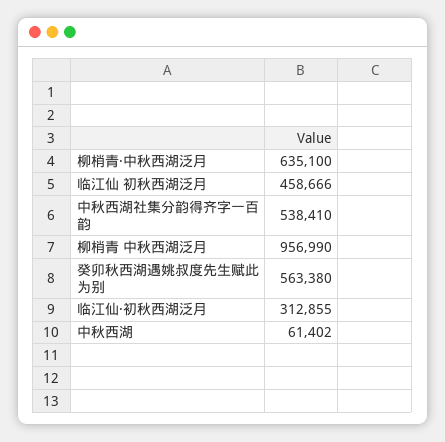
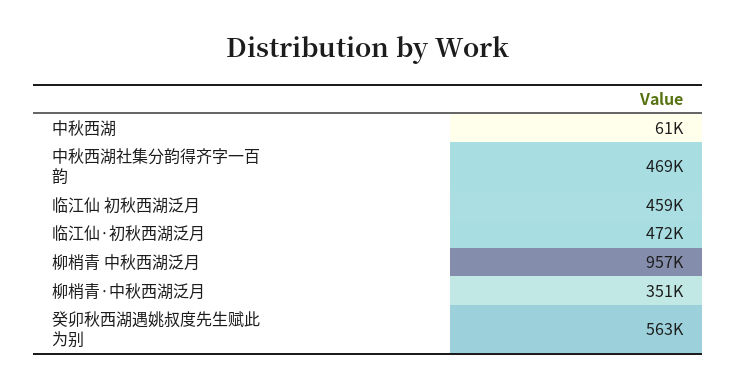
柳梢青·中秋西湖泛月: 635100 -> 351000
中秋西湖社集分韵得齐字一百韵: 538410 -> 469000
临江仙·初秋西湖泛月: 312855 -> 472000

